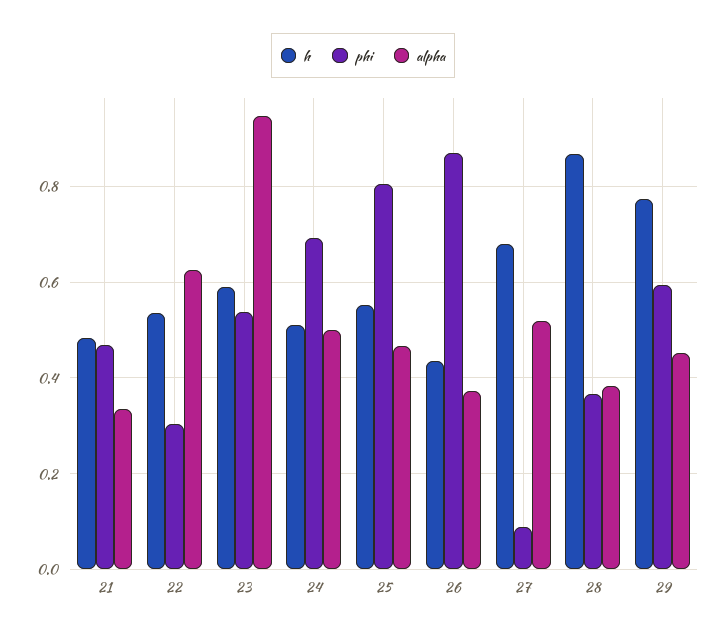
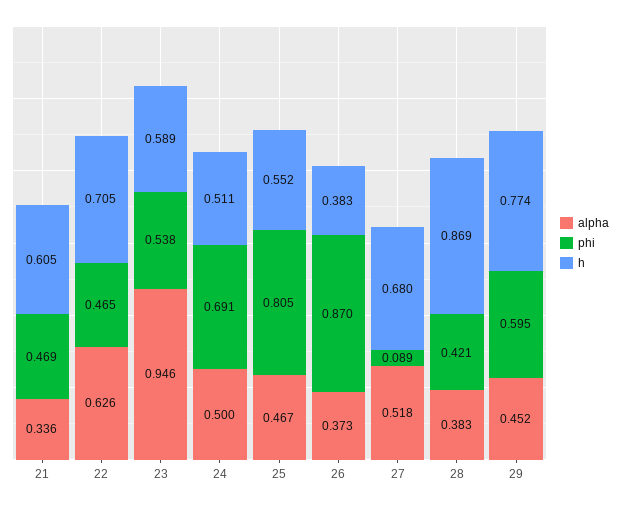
h, 21: 0.48 -> 0.605
h, 22: 0.54 -> 0.705
phi, 22: 0.3 -> 0.465
h, 26: 0.44 -> 0.383
phi, 28: 0.36 -> 0.421

